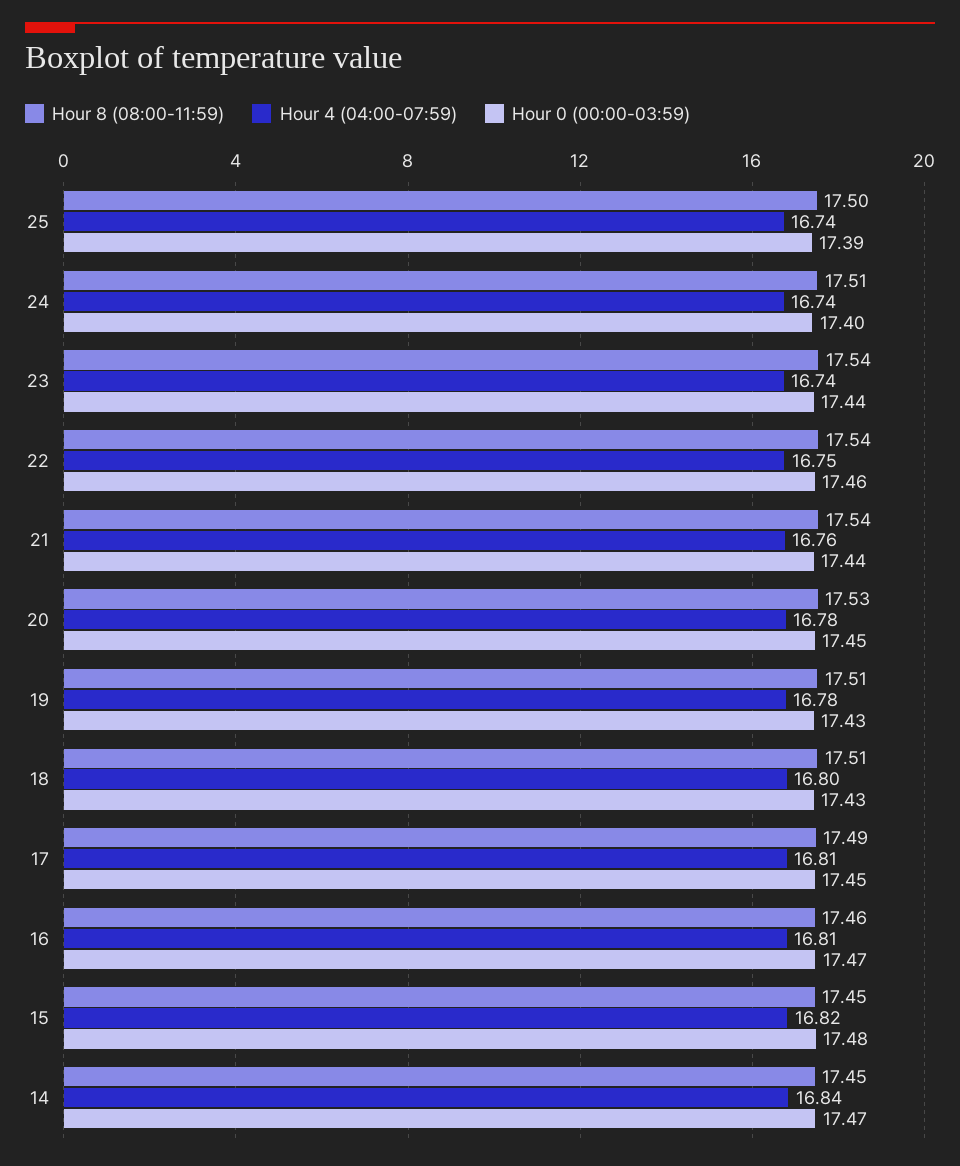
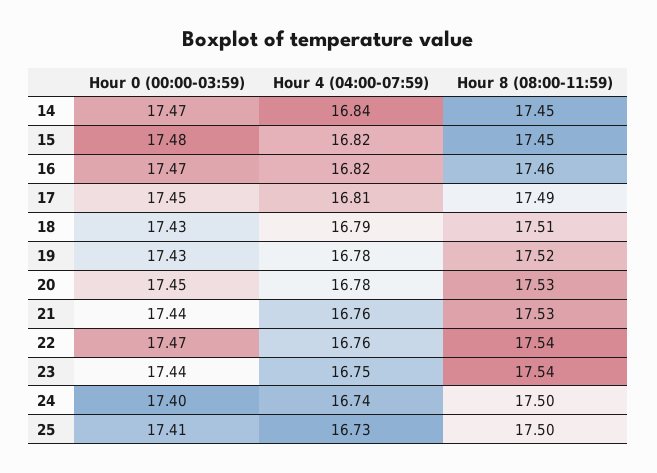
Hour 4 (04:00-07:59), 25: 16.74 -> 16.73
Hour 0 (00:00-03:59), 25: 17.39 -> 17.41
Hour 8 (08:00-11:59), 24: 17.51 -> 17.5
Hour 4 (04:00-07:59), 23: 16.74 -> 16.75
Hour 4 (04:00-07:59), 22: 16.75 -> 16.76
Hour 0 (00:00-03:59), 22: 17.46 -> 17.47
Hour 8 (08:00-11:59), 21: 17.54 -> 17.53
Hour 8 (08:00-11:59), 19: 17.51 -> 17.52
Hour 4 (04:00-07:59), 18: 16.8 -> 16.79
Hour 4 (04:00-07:59), 16: 16.81 -> 16.82

